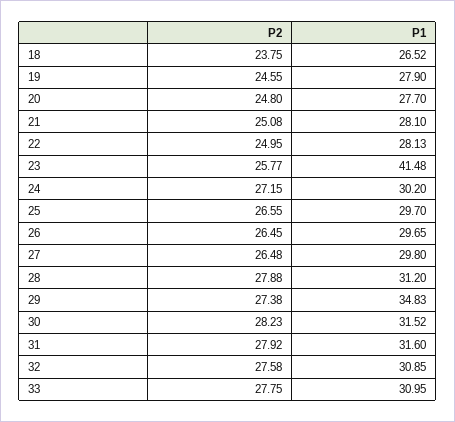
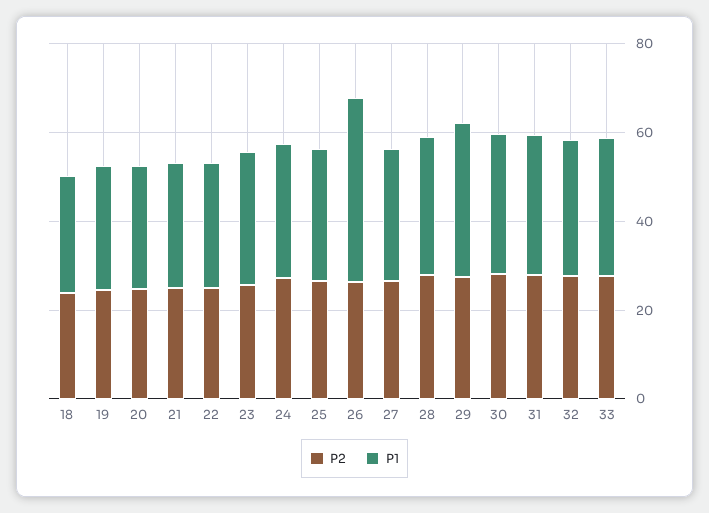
P1, 23: 41.48 -> 30
P1, 26: 29.65 -> 40

